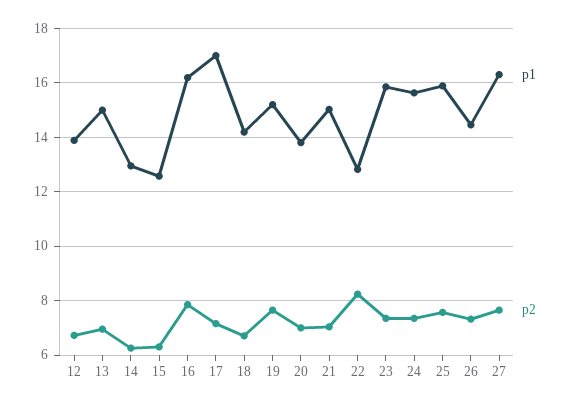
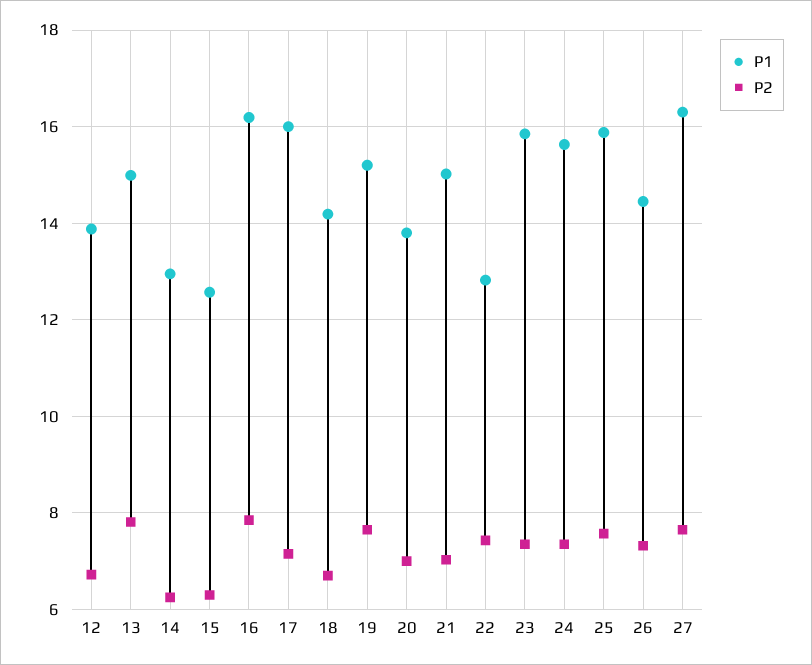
p2, 13: 7 -> 7.8
p1, 17: 17 -> 16
p2, 22: 8.25 -> 7.4

